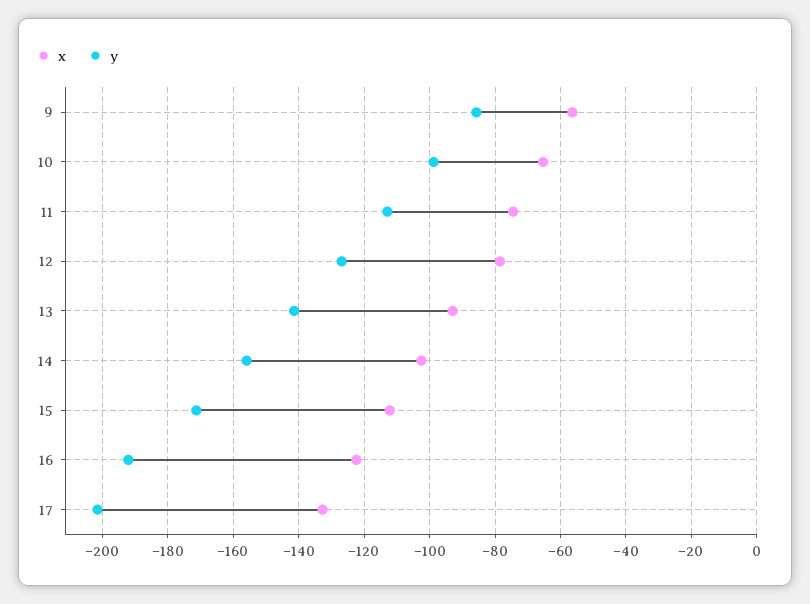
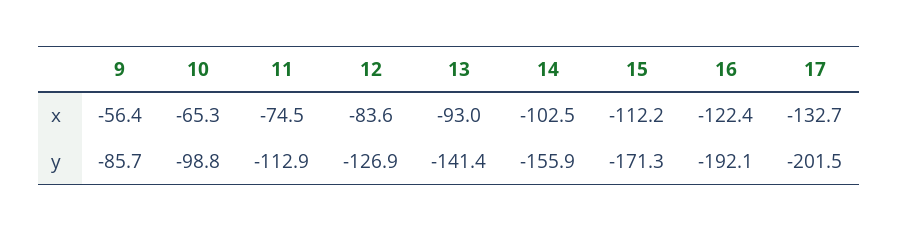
x, 12: -78 -> -83.6

